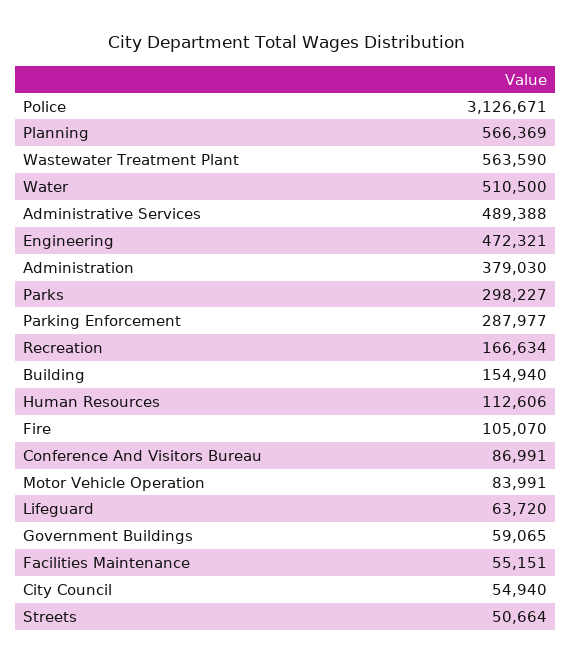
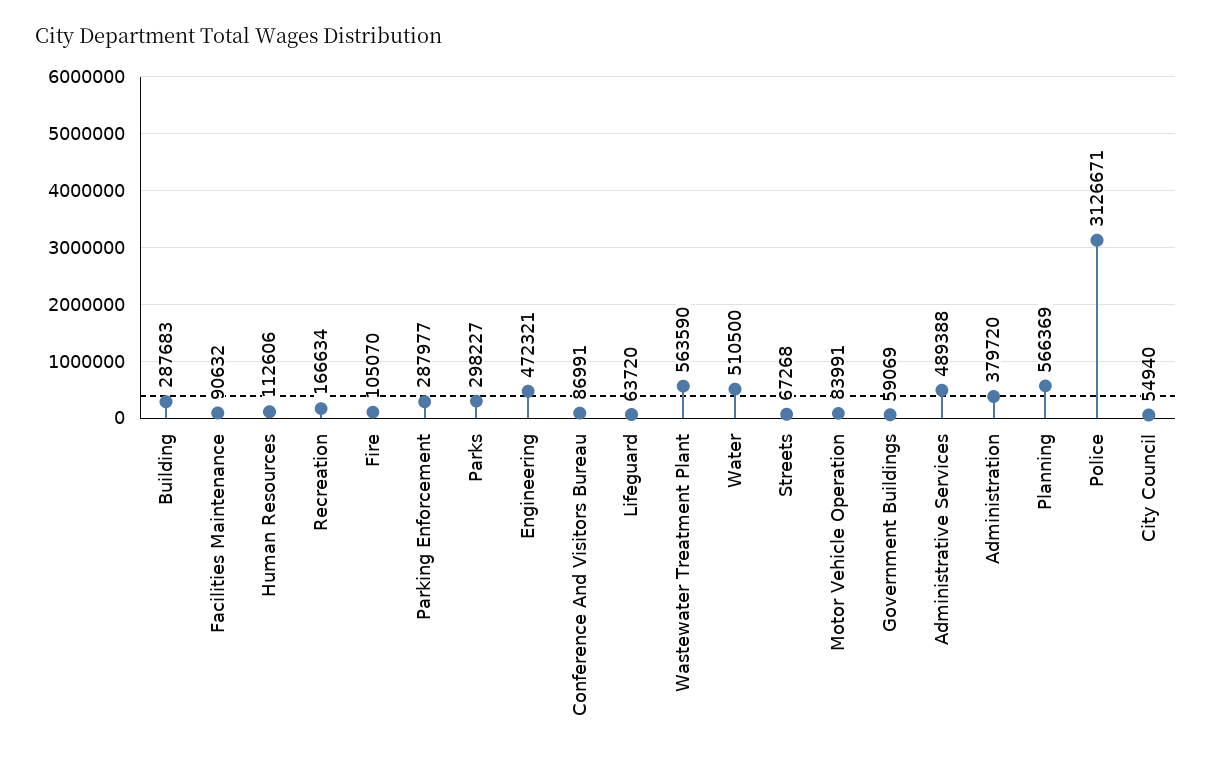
Administration: 379030 -> 379720
Building: 154940 -> 287683
Government Buildings: 59065 -> 59069
Facilities Maintenance: 55151 -> 90632
Streets: 50664 -> 67268

